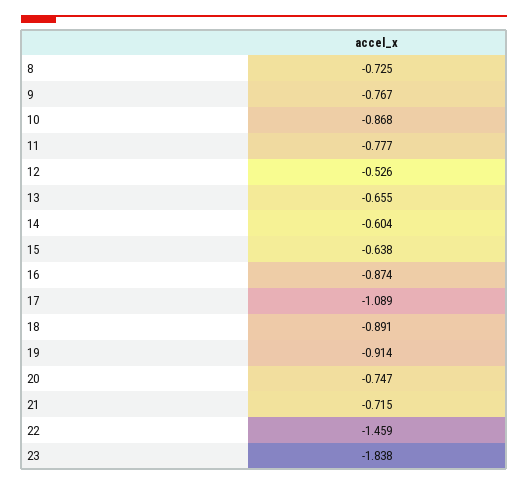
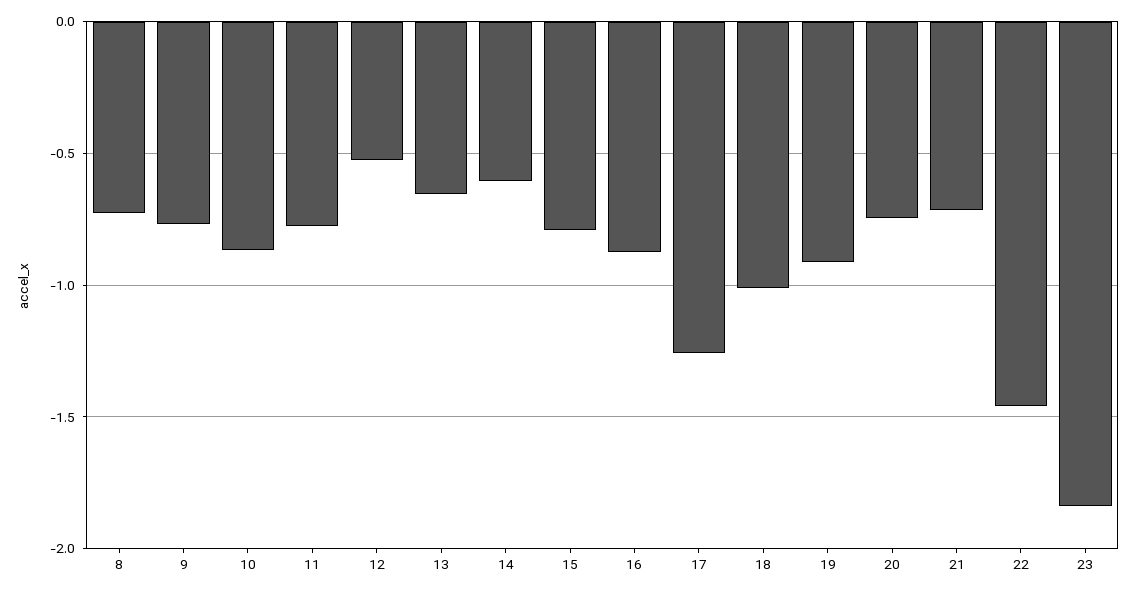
15: -0.638 -> -0.8
17: -1.089 -> -1.25
18: -0.891 -> -1

